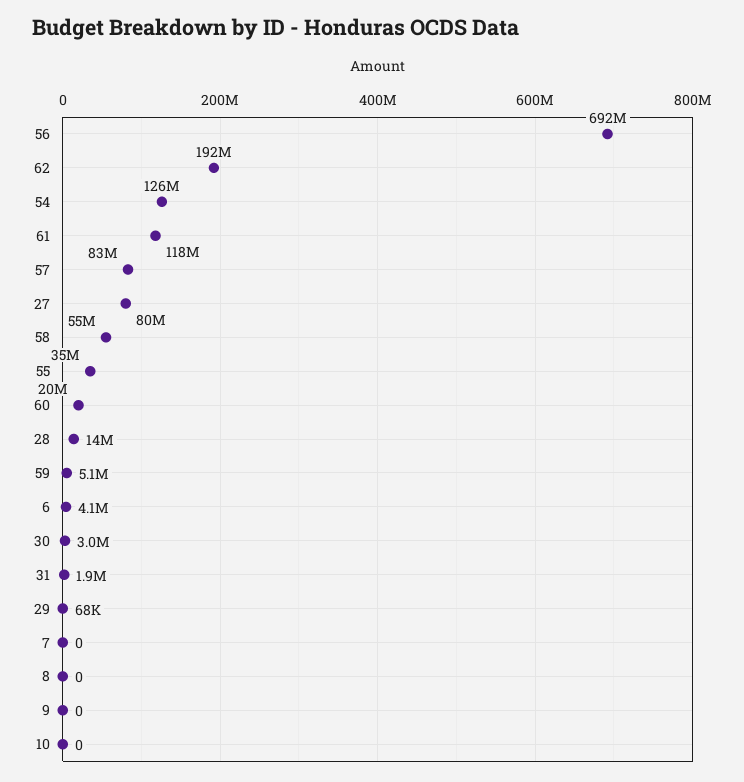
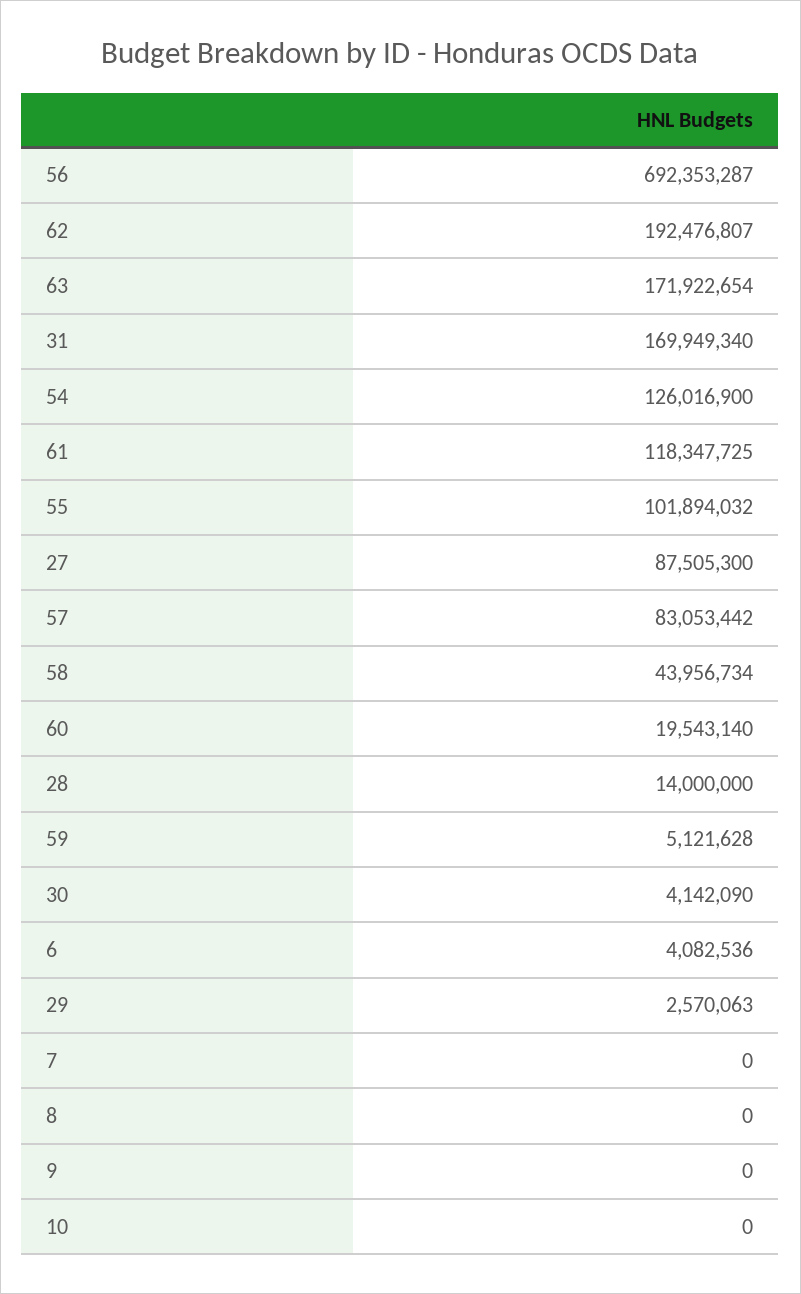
27: 80000000 -> 87505300
58: 55000000 -> 43956734
55: 35000000 -> 101894032
30: 3000000 -> 4142090
31: 1900000 -> 169949340
29: 68000 -> 2570063
63: none -> 171922654

